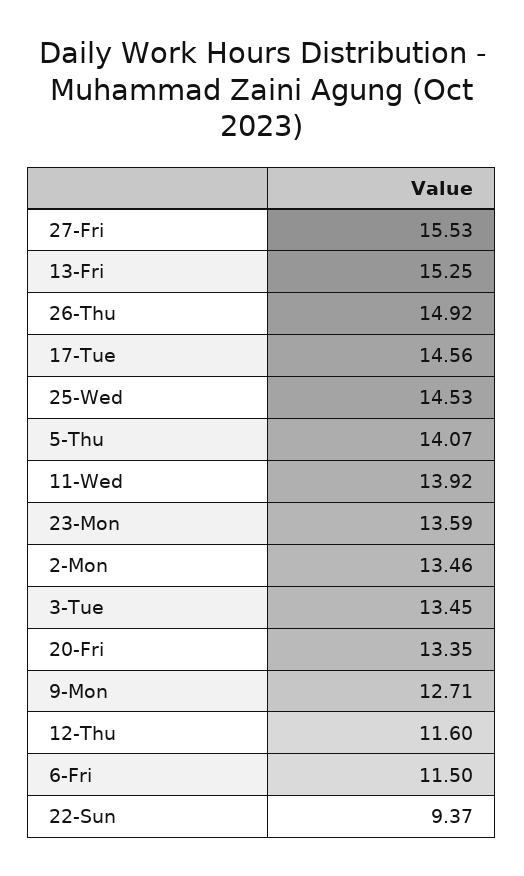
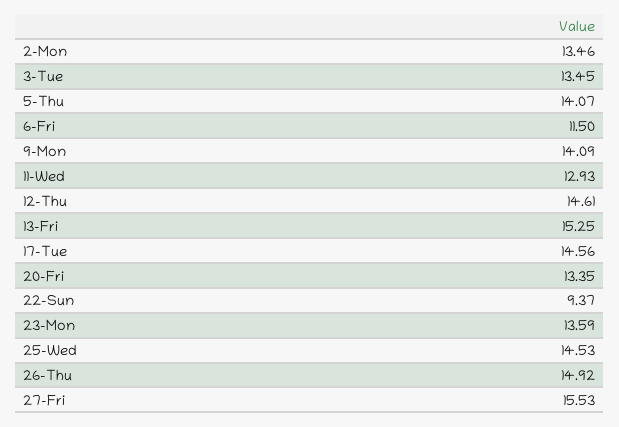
11-Wed: 13.92 -> 12.93
9-Mon: 12.71 -> 14.09
12-Thu: 11.6 -> 14.61

